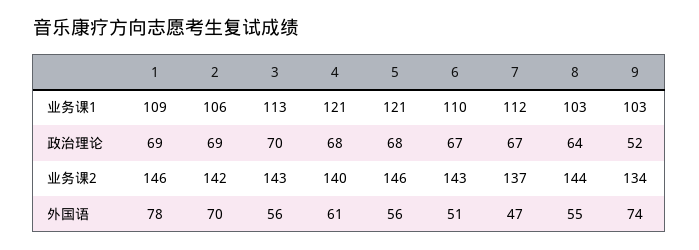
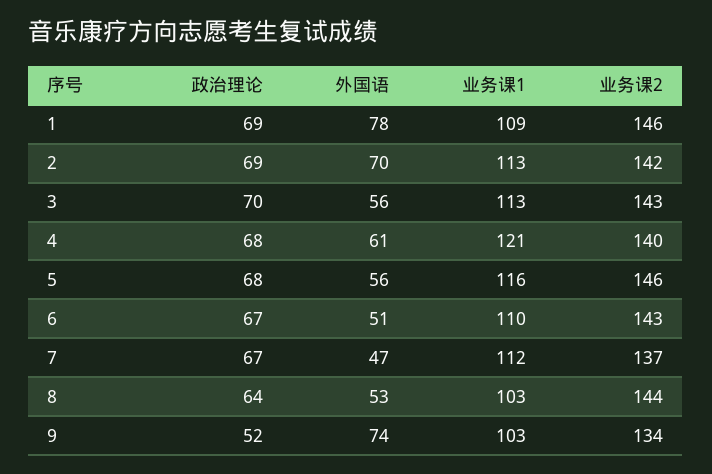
2, 业务课1: 106 -> 113
5, 业务课1: 121 -> 116
8, 外国语: 55 -> 53

